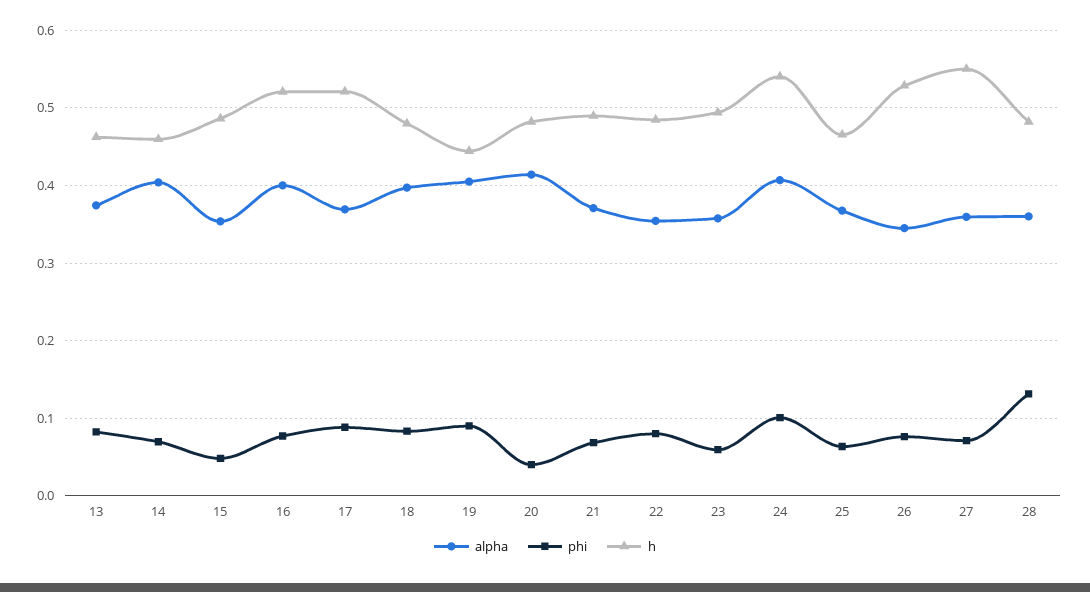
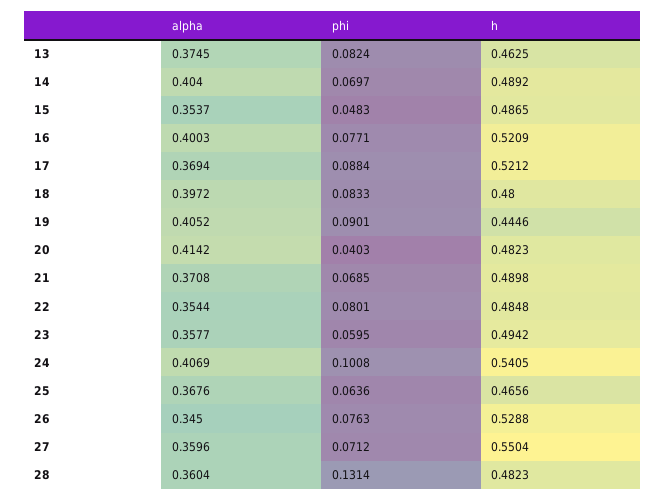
h, 14: 0.46 -> 0.4892

